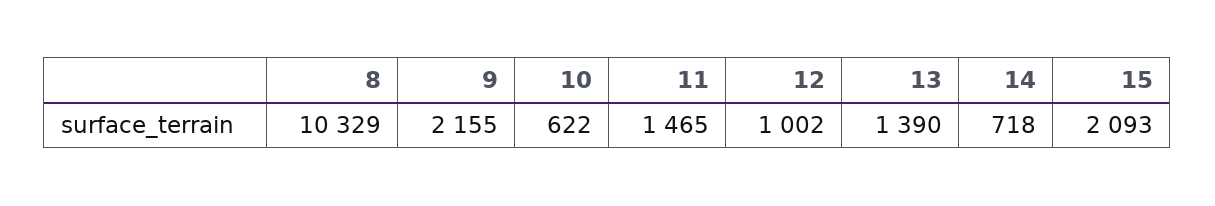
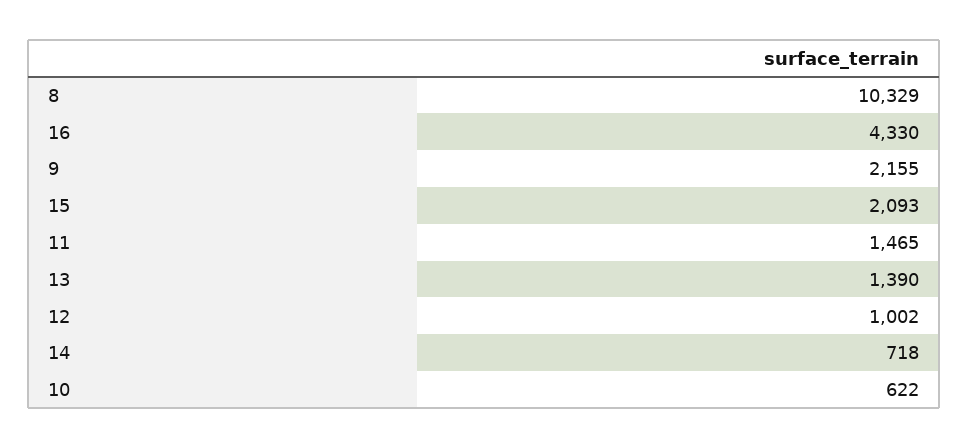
16: none -> 4330

